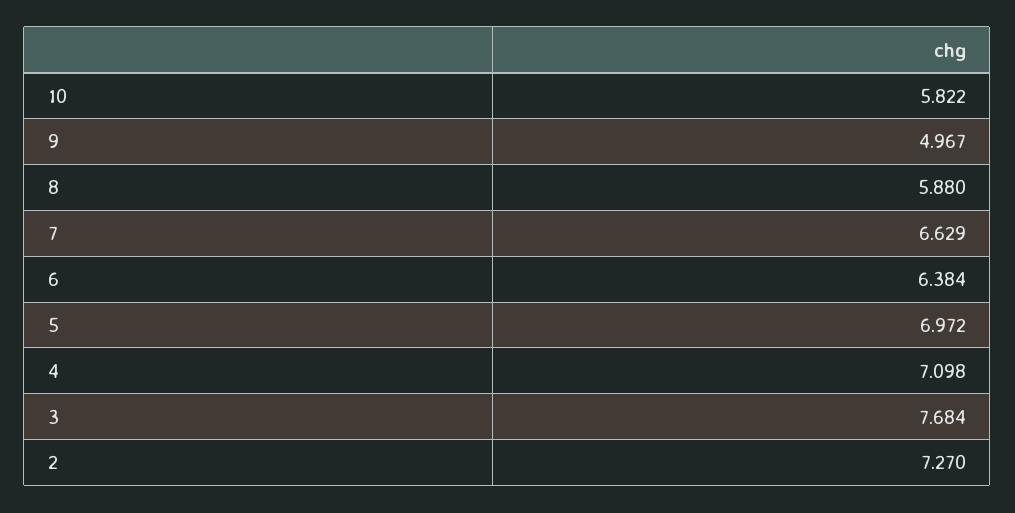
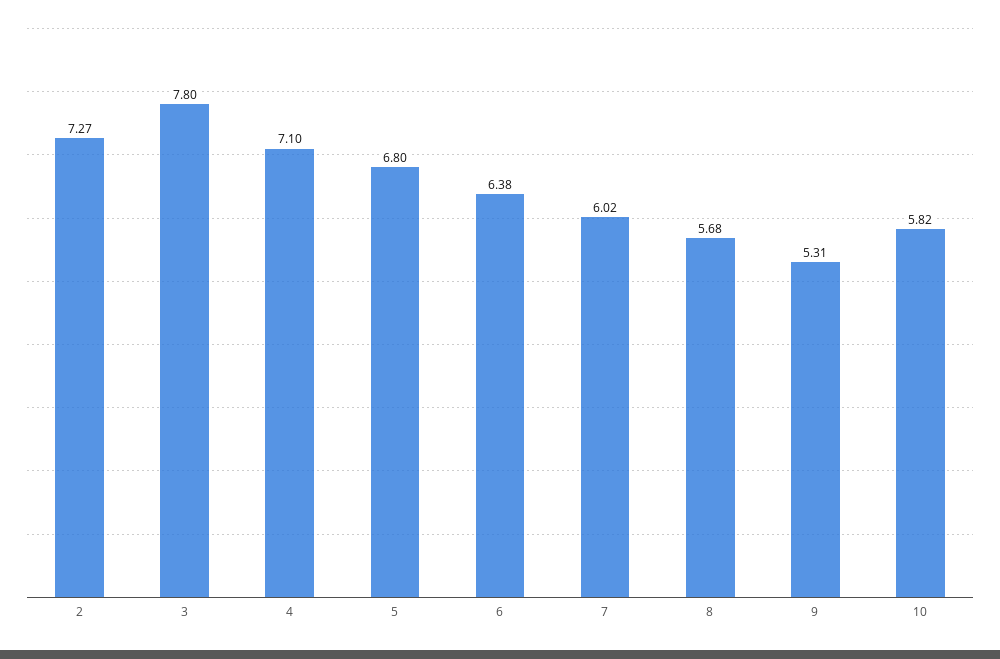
9: 4.967 -> 5.31
8: 5.88 -> 5.68
7: 6.629 -> 6.02
5: 6.972 -> 6.8
3: 7.684 -> 7.8

